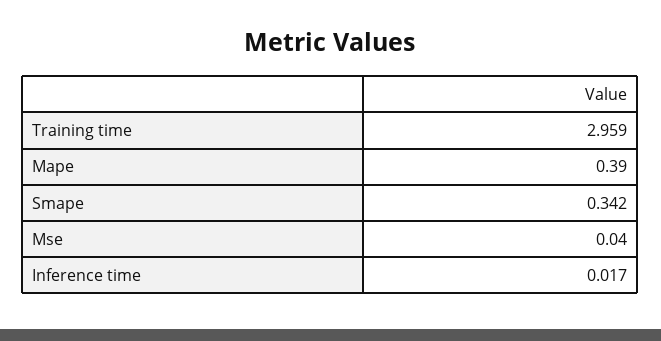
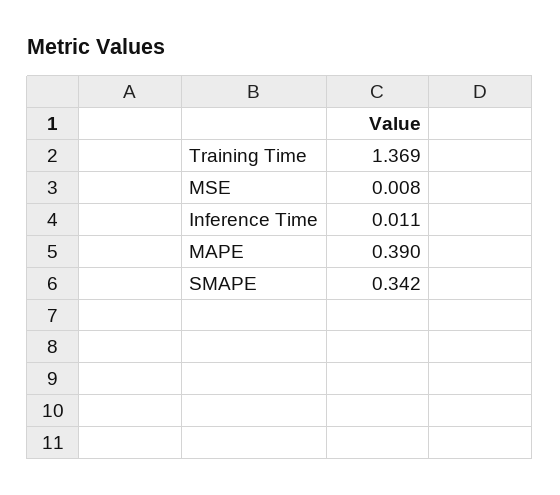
Training time: 2.959 -> 1.369
Mse: 0.04 -> 0.008
Inference time: 0.017 -> 0.011

